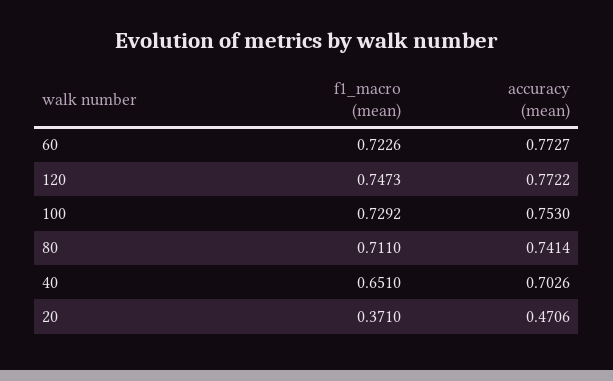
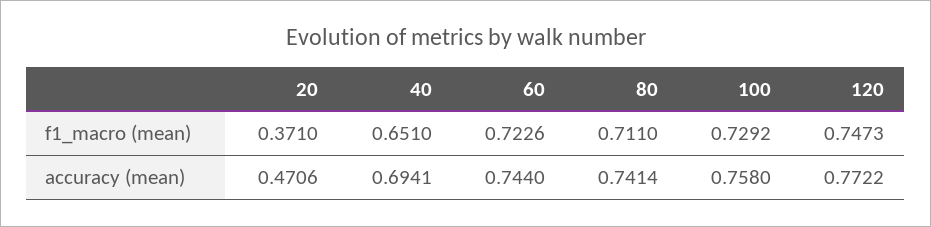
accuracy (mean), 60: 0.7727 -> 0.744
accuracy (mean), 100: 0.753 -> 0.758
accuracy (mean), 40: 0.7026 -> 0.6941

